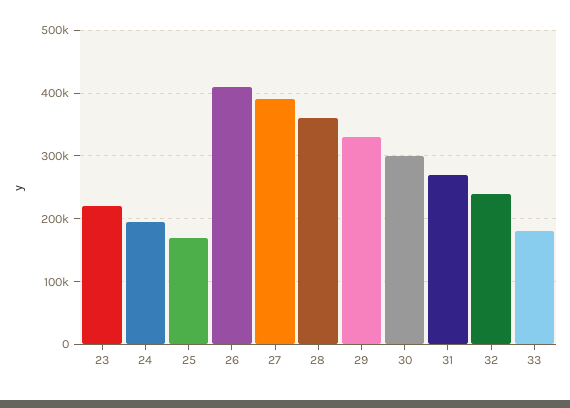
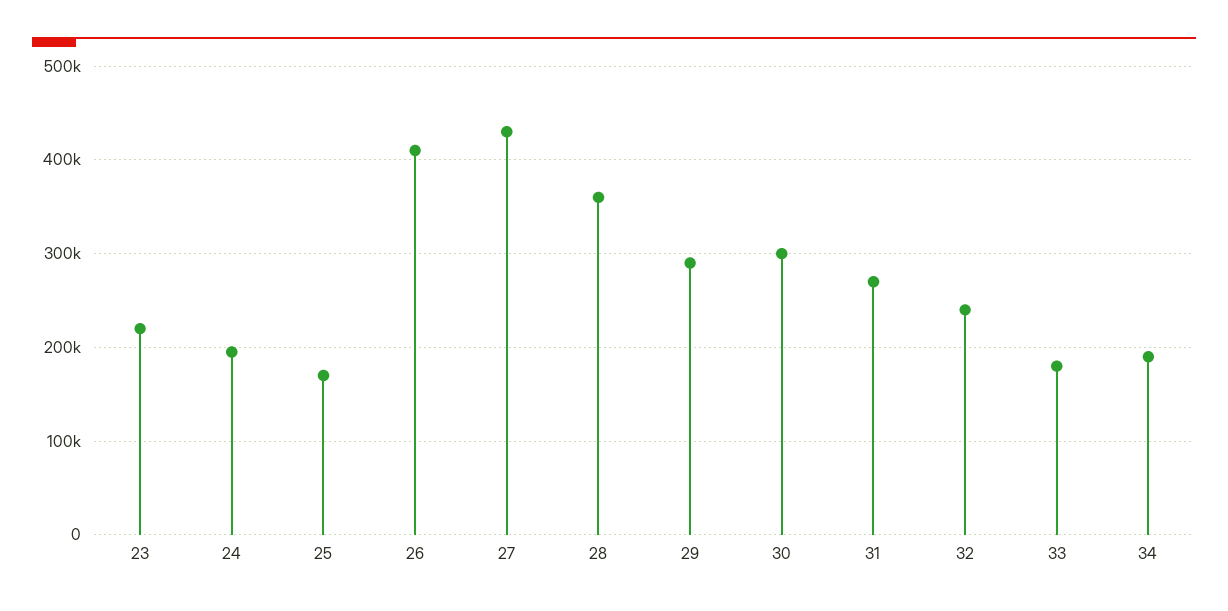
27: 390000 -> 430000
29: 330000 -> 290000
34: none -> 190000

